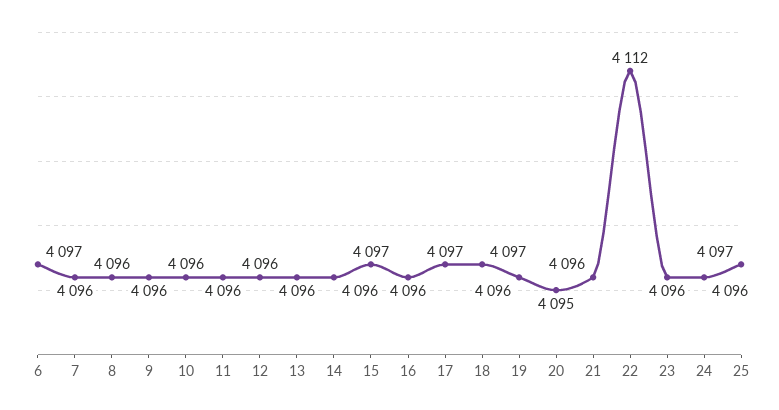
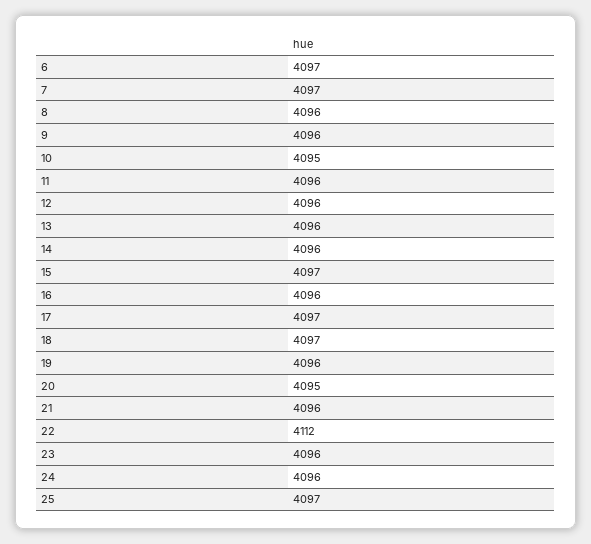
7: 4096 -> 4097
10: 4096 -> 4095

